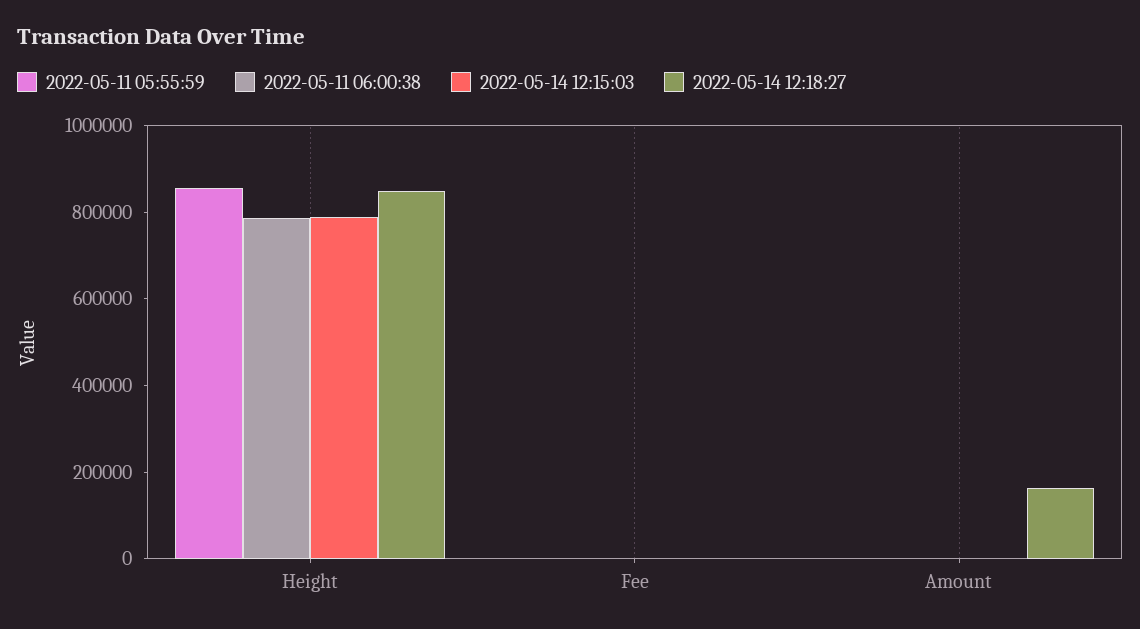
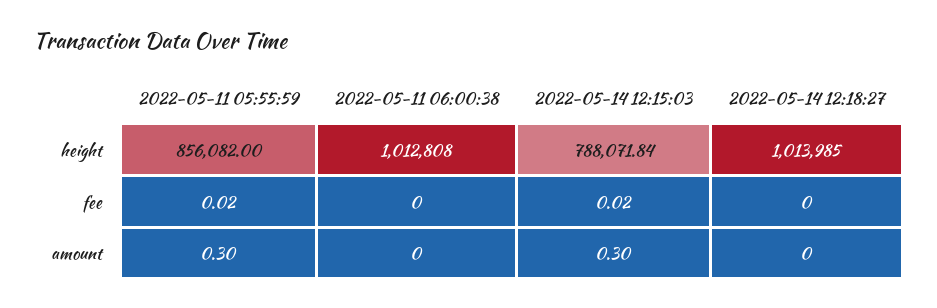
2022-05-11 06:00:38, Height: 800000 -> 1012808
2022-05-14 12:18:27, Height: 850000 -> 1013985
2022-05-14 12:18:27, Amount: 150000 -> 0

